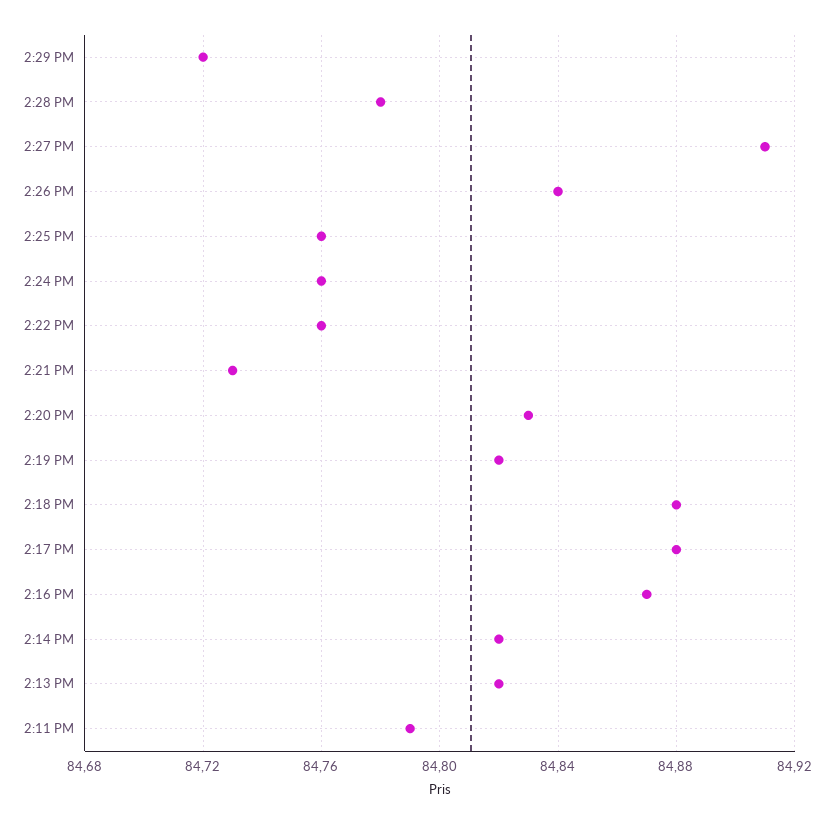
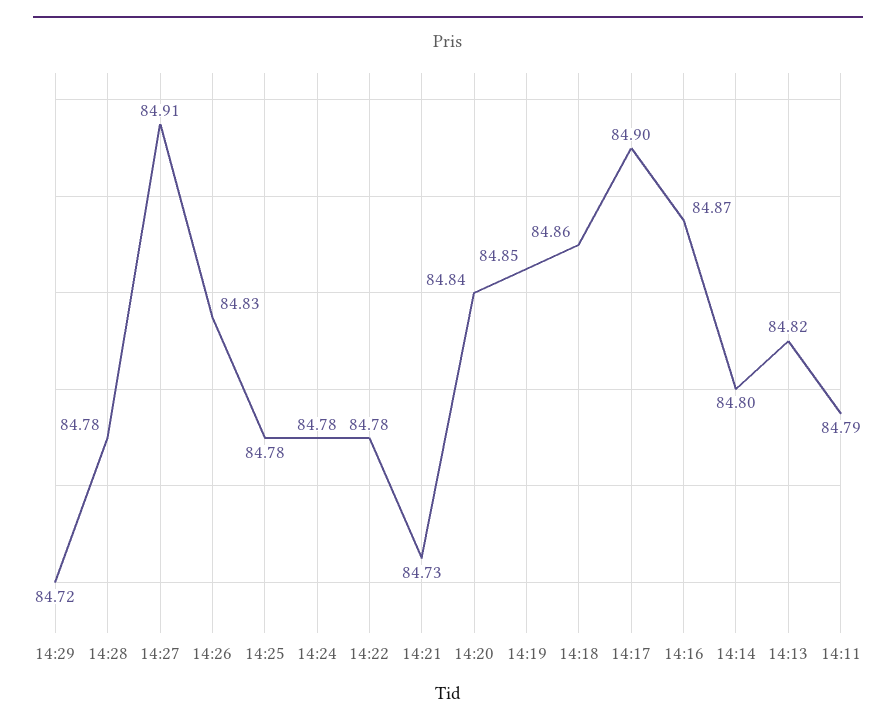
2:26 PM: 84.84 -> 84.83
2:25 PM: 84.76 -> 84.78
2:24 PM: 84.76 -> 84.78
2:22 PM: 84.76 -> 84.78
2:20 PM: 84.83 -> 84.84
2:19 PM: 84.82 -> 84.85
2:18 PM: 84.88 -> 84.86
2:17 PM: 84.88 -> 84.9
2:14 PM: 84.82 -> 84.8

